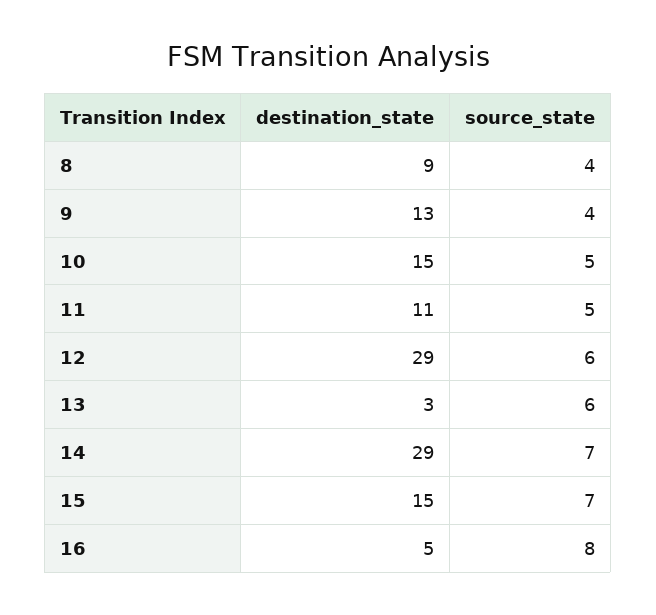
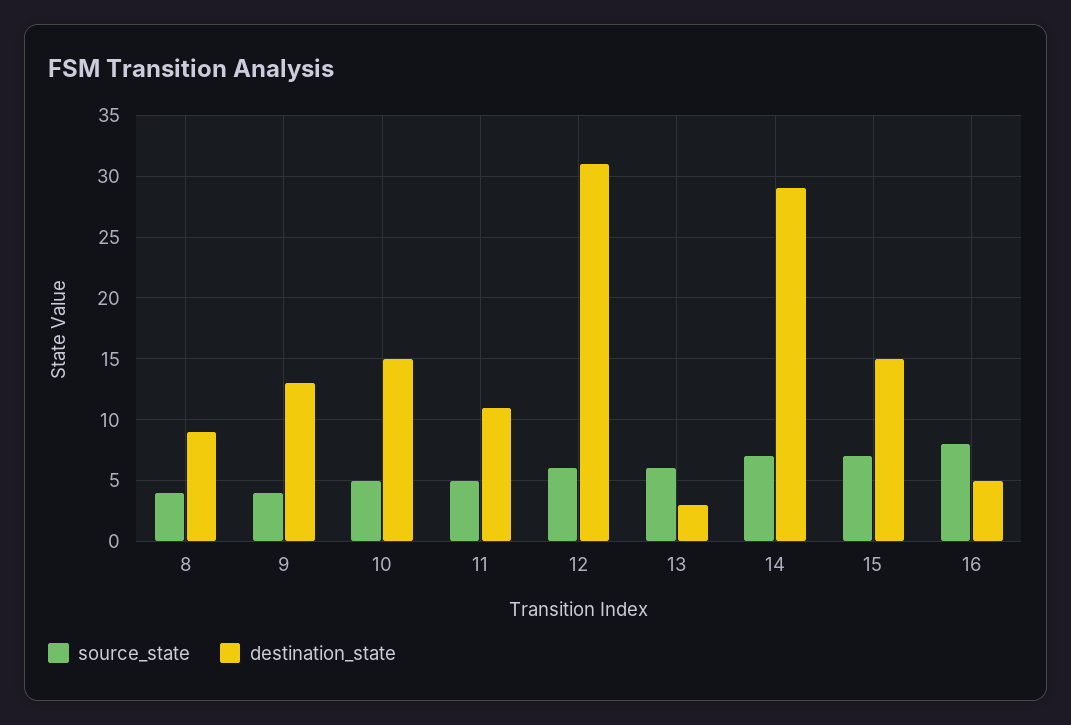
destination_state, 12: 29 -> 31

